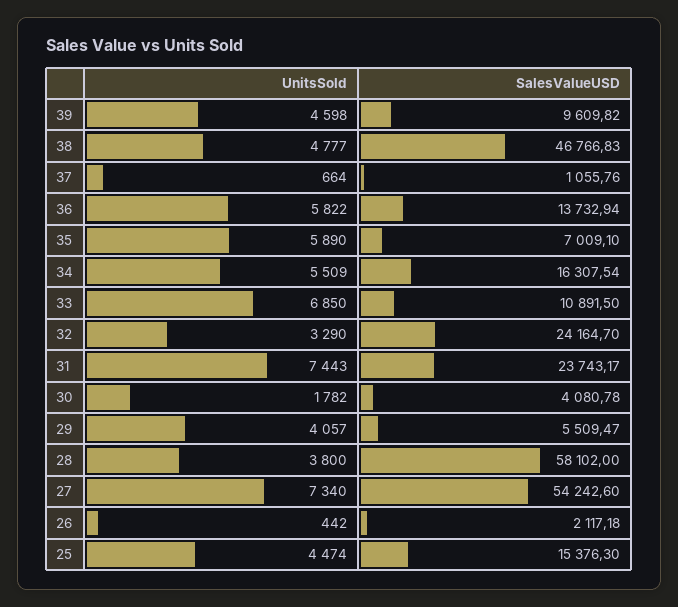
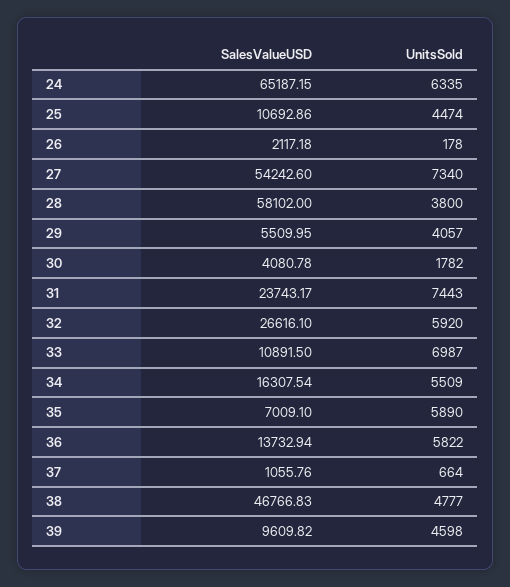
UnitsSold, 33: 6850 -> 6987
UnitsSold, 32: 3290 -> 5920
SalesValueUSD, 32: 24164.7 -> 26616.1
SalesValueUSD, 29: 5509.47 -> 5509.95
UnitsSold, 26: 442 -> 178
SalesValueUSD, 25: 15376.3 -> 10692.86
SalesValueUSD, 24: none -> 65187.15
UnitsSold, 24: none -> 6335

